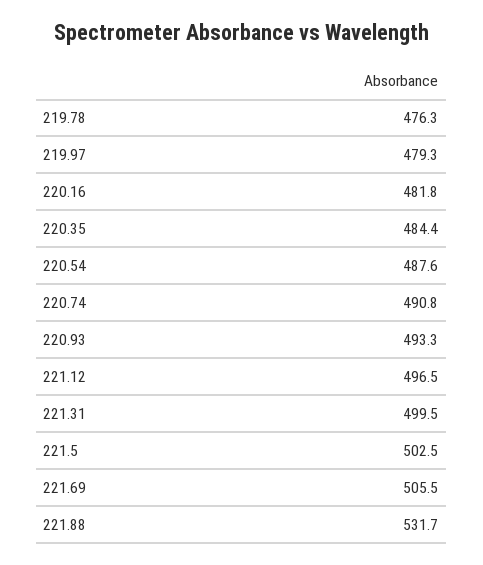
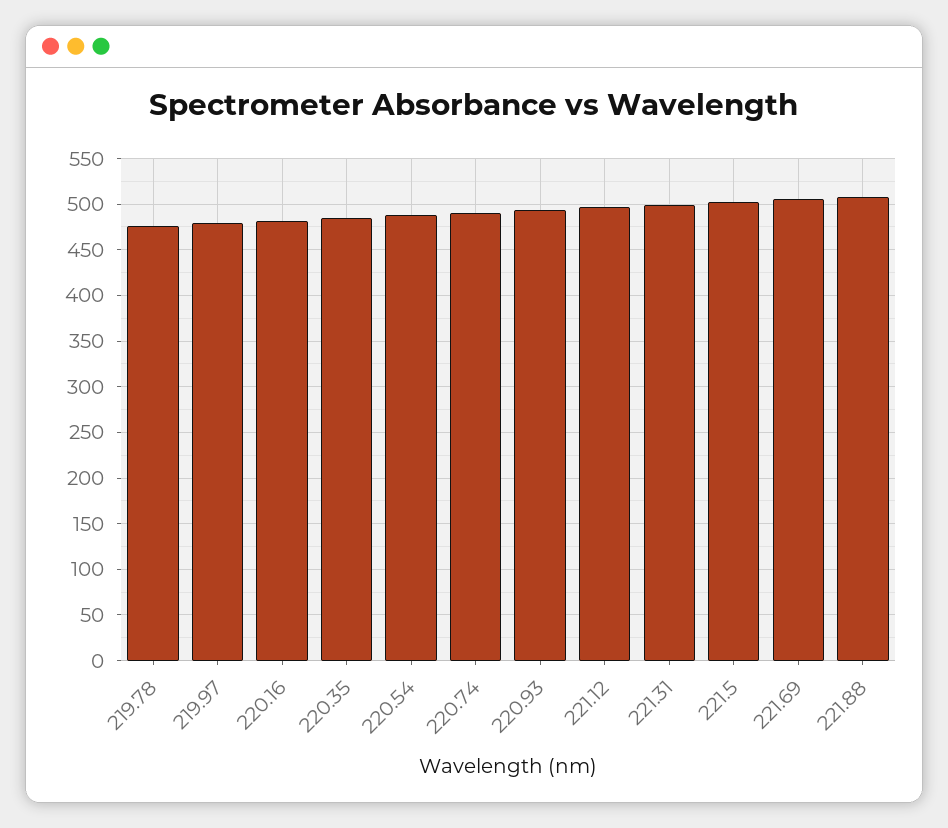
221.88: 531.7 -> 510

